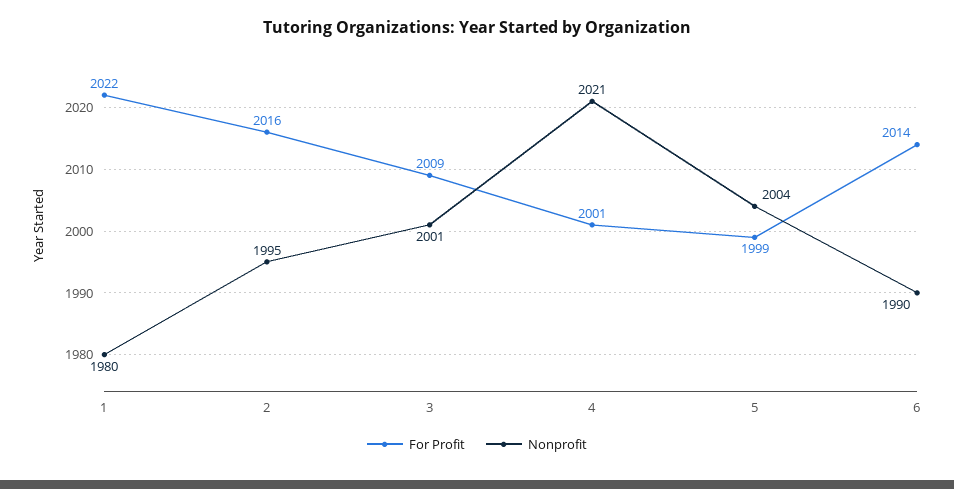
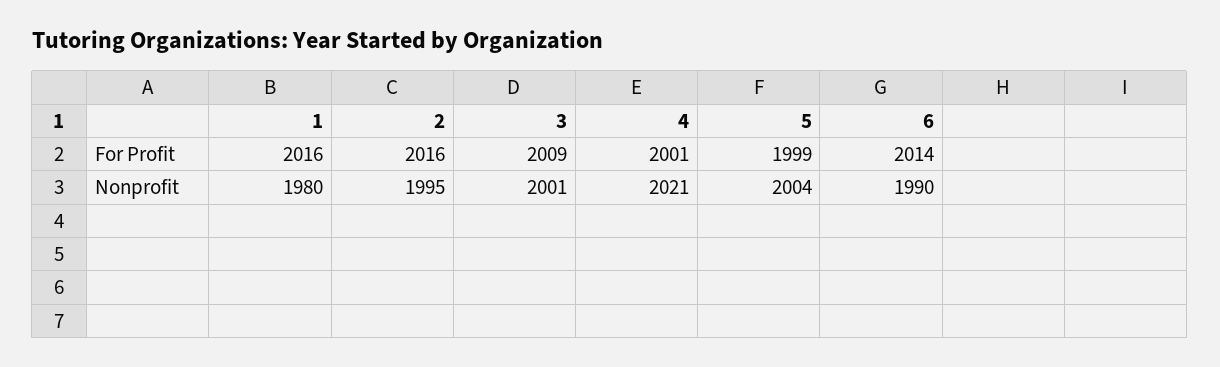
For Profit, 1: 2022 -> 2016

